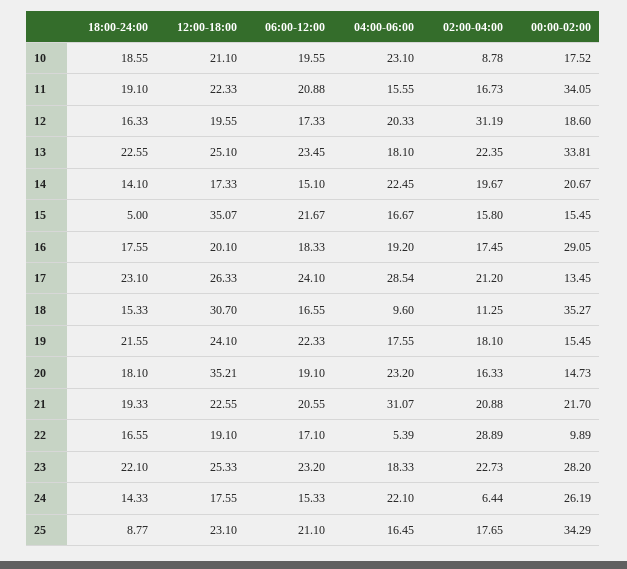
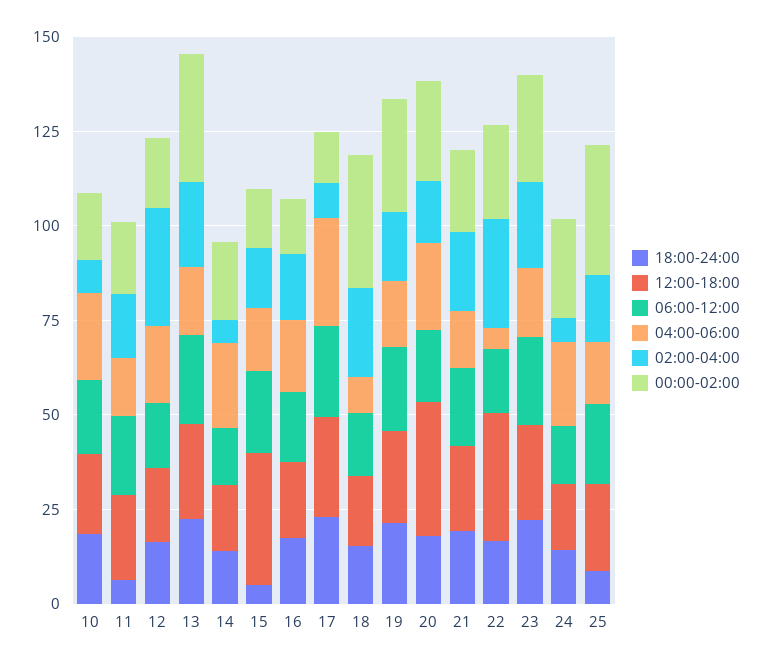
18:00-24:00, 11: 19.1 -> 5
00:00-02:00, 11: 34.05 -> 20
02:00-04:00, 14: 19.67 -> 5
00:00-02:00, 16: 29.05 -> 15
02:00-04:00, 17: 21.2 -> 10
12:00-18:00, 18: 30.7 -> 20
02:00-04:00, 18: 11.25 -> 25
00:00-02:00, 19: 15.45 -> 30
00:00-02:00, 20: 14.73 -> 25
04:00-06:00, 21: 31.07 -> 15
12:00-18:00, 22: 19.1 -> 35
00:00-02:00, 22: 9.89 -> 25

